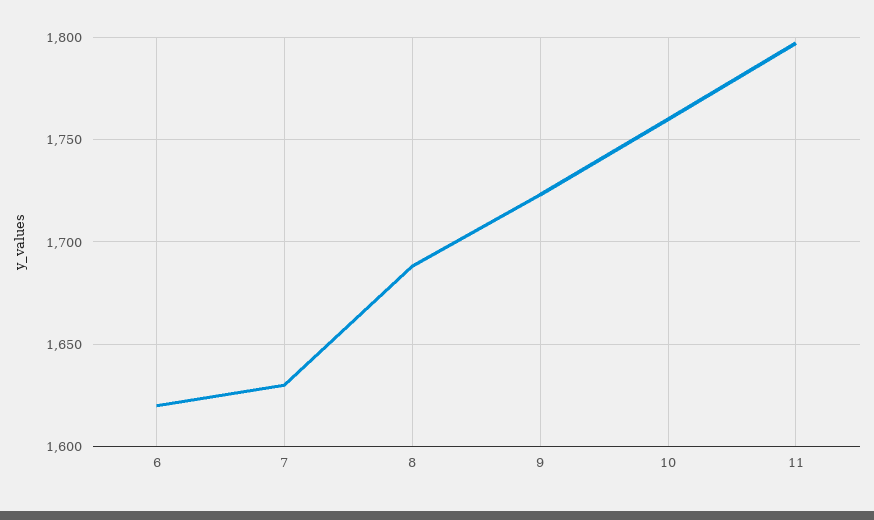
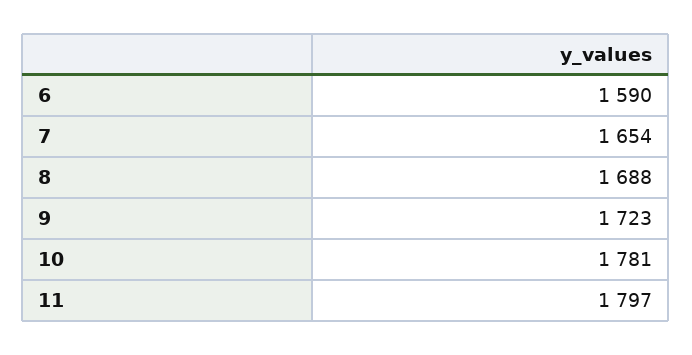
6: 1620 -> 1590
7: 1630 -> 1654
10: 1760 -> 1781

